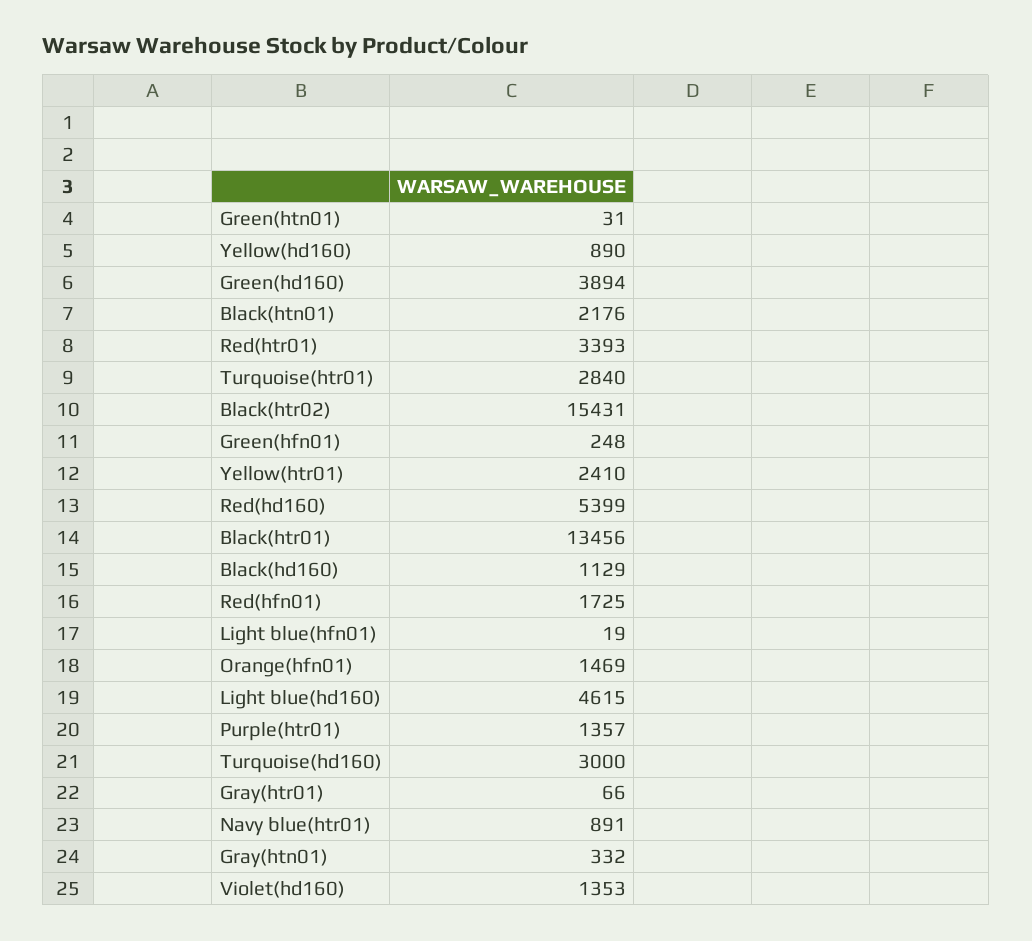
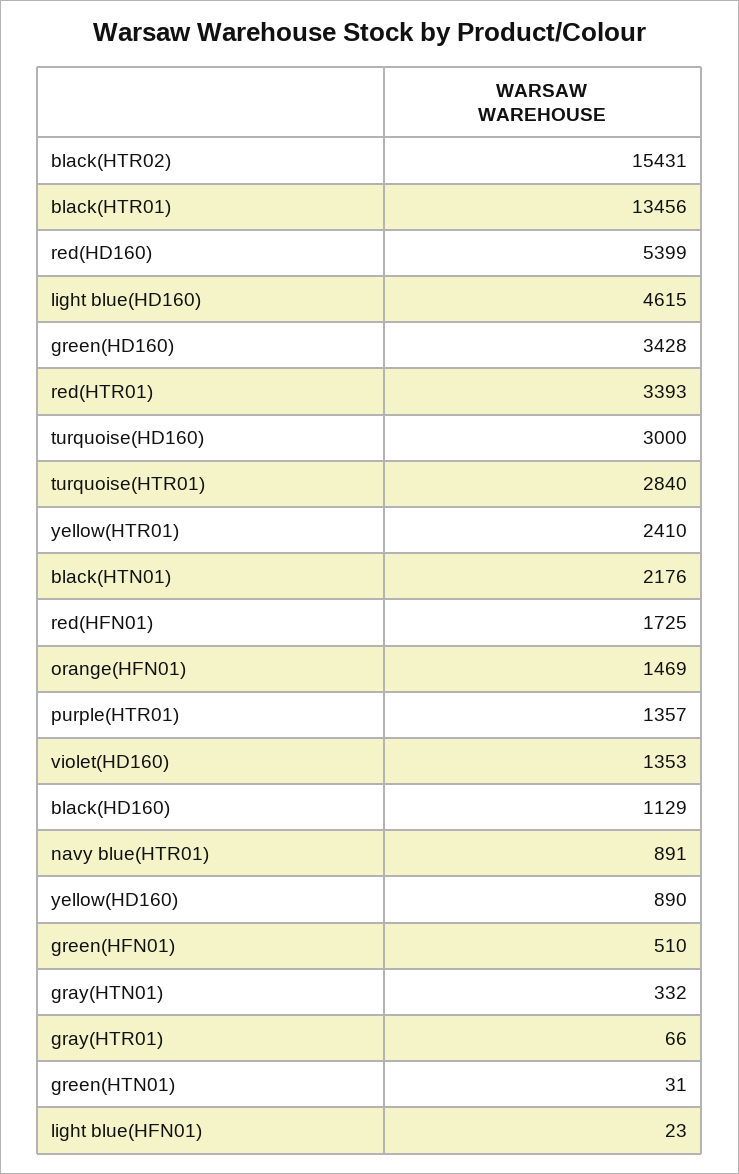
Green(hd160): 3894 -> 3428
Green(hfn01): 248 -> 510
Light blue(hfn01): 19 -> 23

